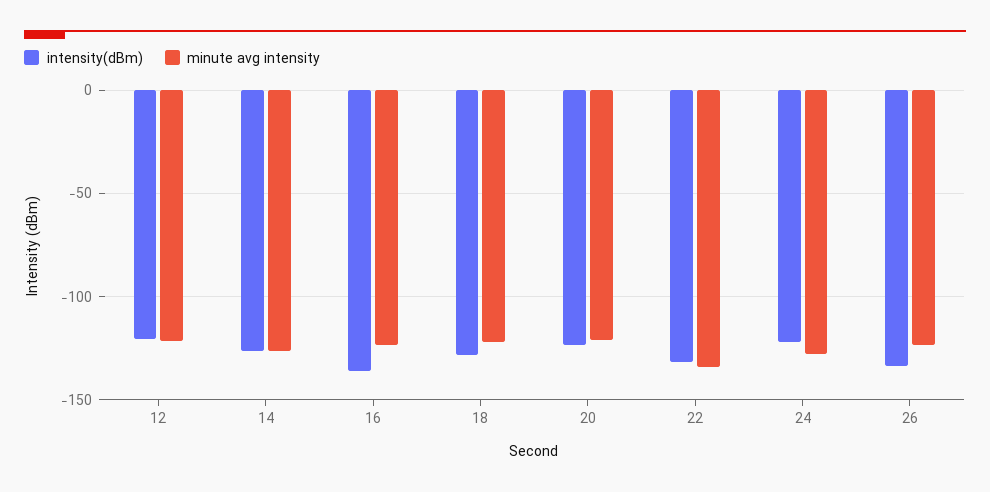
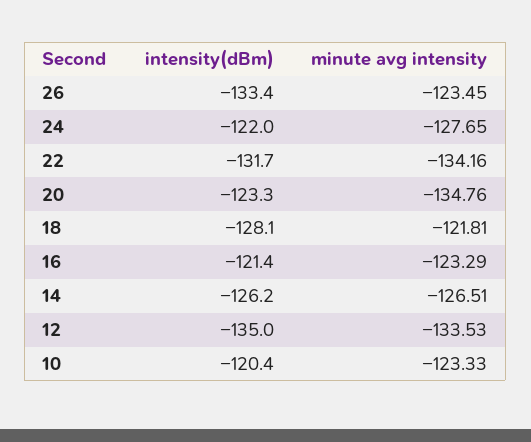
intensity(dBm), 12: -120 -> -135
minute avg intensity, 12: -120 -> -133.53
intensity(dBm), 16: -135 -> -121.4
minute avg intensity, 20: -120 -> -134.76
intensity(dBm), 10: none -> -120.4
minute avg intensity, 10: none -> -123.33

